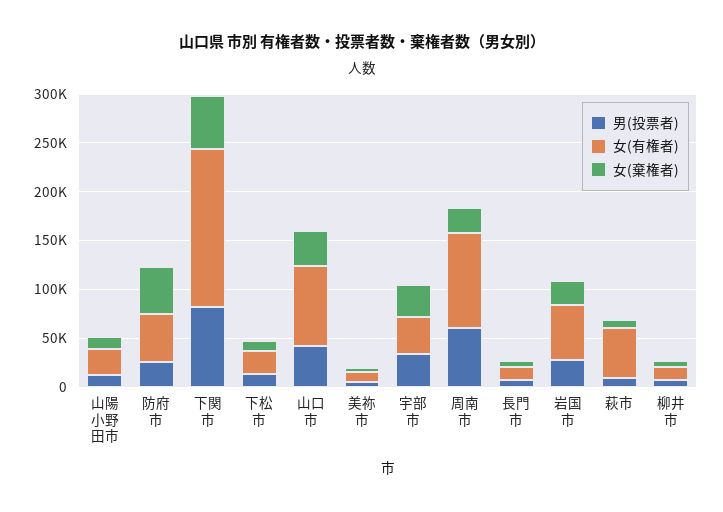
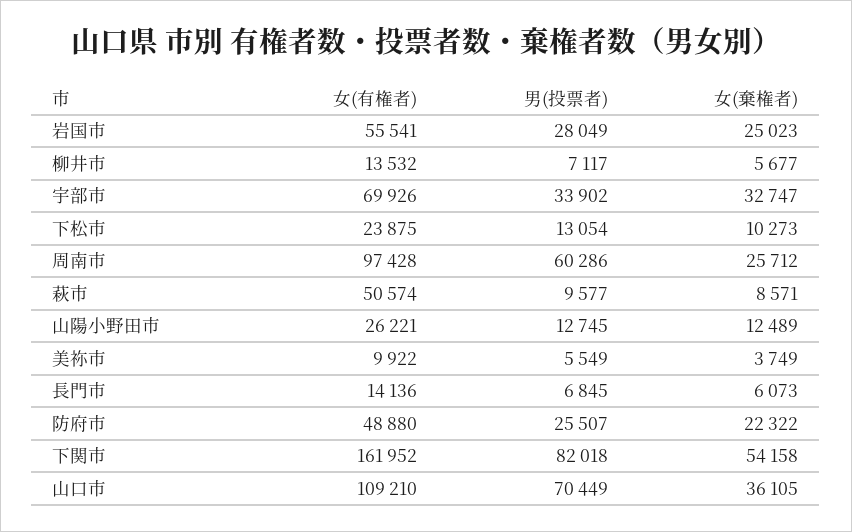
女(棄権者), 防府市: 50000 -> 22322
男(投票者), 山口市: 40000 -> 70449
女(有権者), 山口市: 80000 -> 109210
女(有権者), 宇部市: 40000 -> 69926

